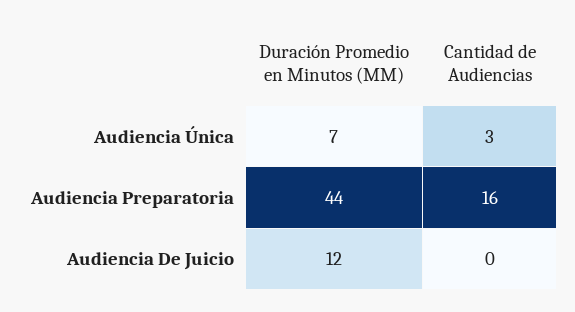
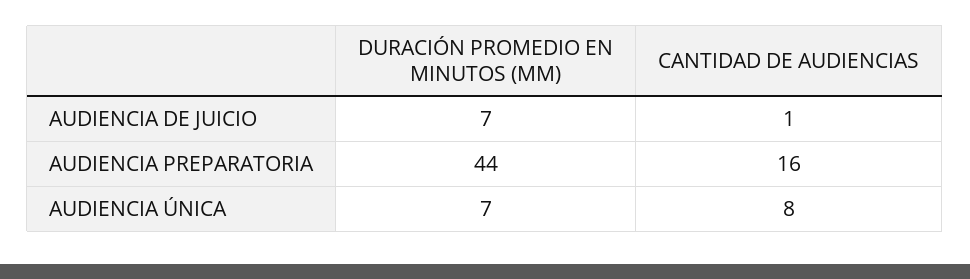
Cantidad de Audiencias, Audiencia Única: 3 -> 8
Duración Promedio en Minutos (MM), Audiencia De Juicio: 12 -> 7
Cantidad de Audiencias, Audiencia De Juicio: 0 -> 1

